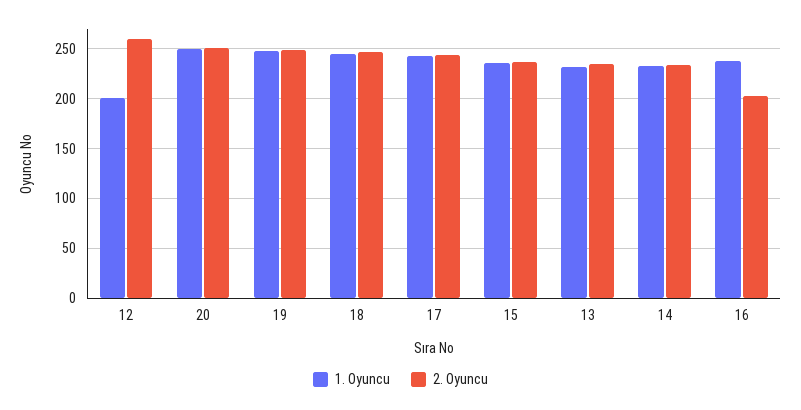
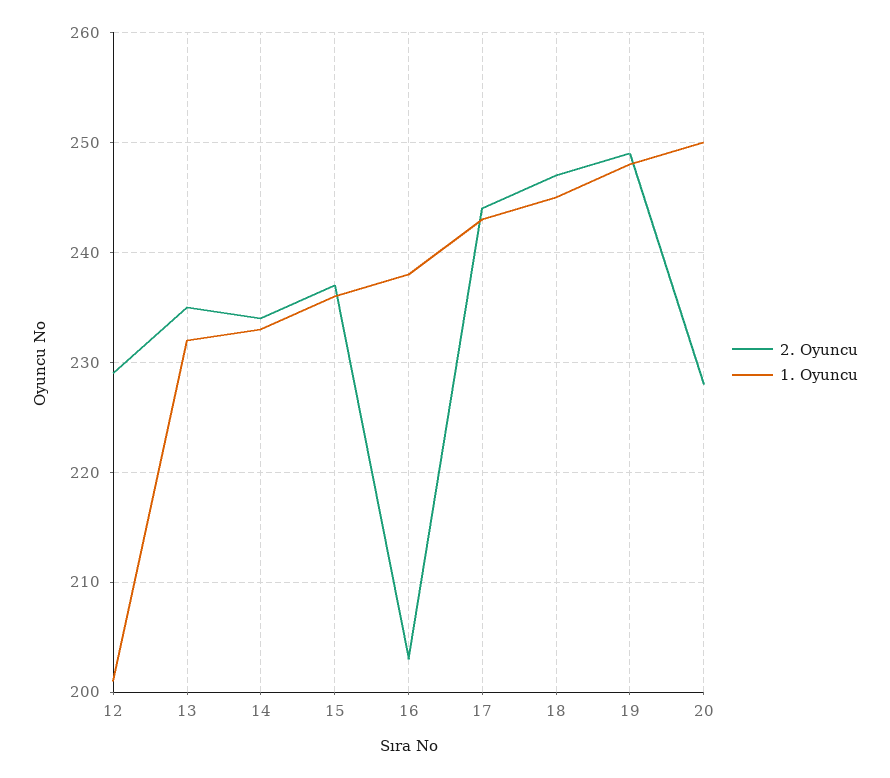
2. Oyuncu, 12: 260 -> 229
2. Oyuncu, 20: 250 -> 228

